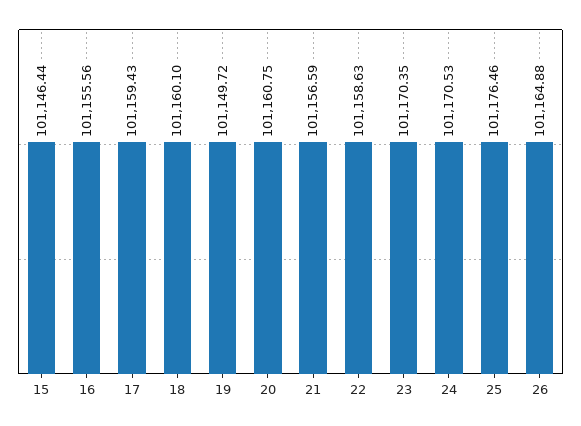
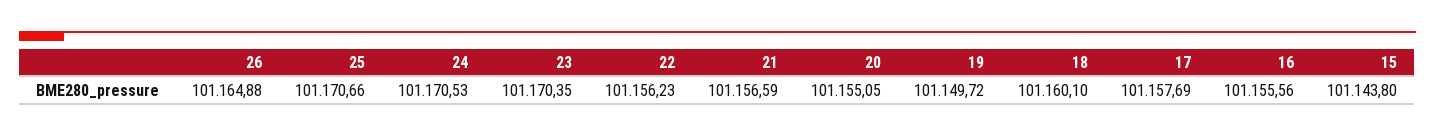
15: 101146.44 -> 101143.8
17: 101159.43 -> 101157.69
20: 101160.75 -> 101155.05
22: 101158.63 -> 101156.23
25: 101176.46 -> 101170.66

